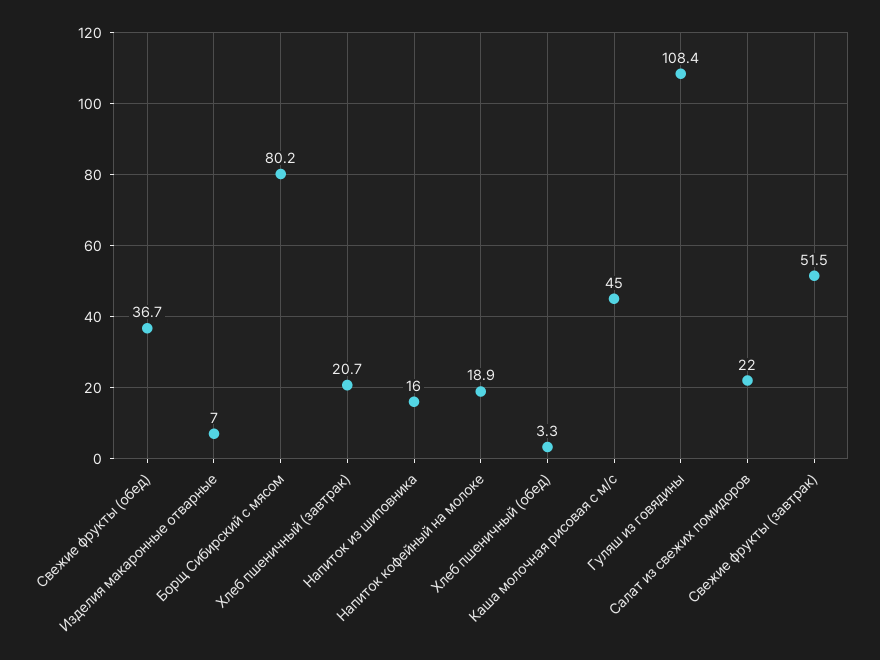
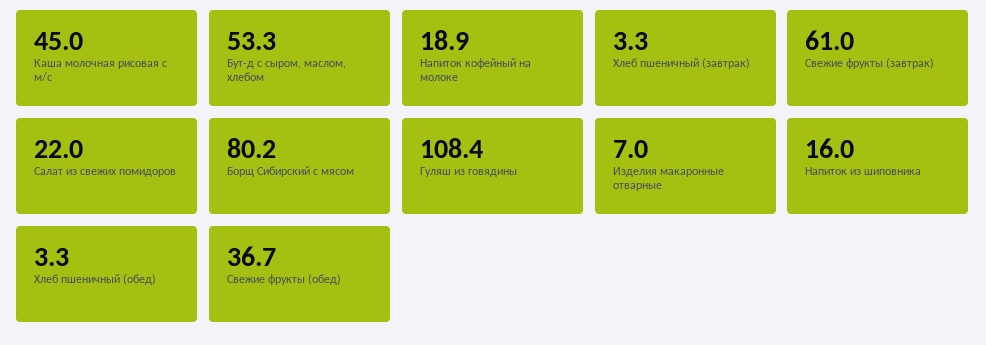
Хлеб пшеничный (завтрак): 20.7 -> 3.3
Свежие фрукты (завтрак): 51.5 -> 61
Бут-д с сыром, маслом, хлебом: none -> 53.3

